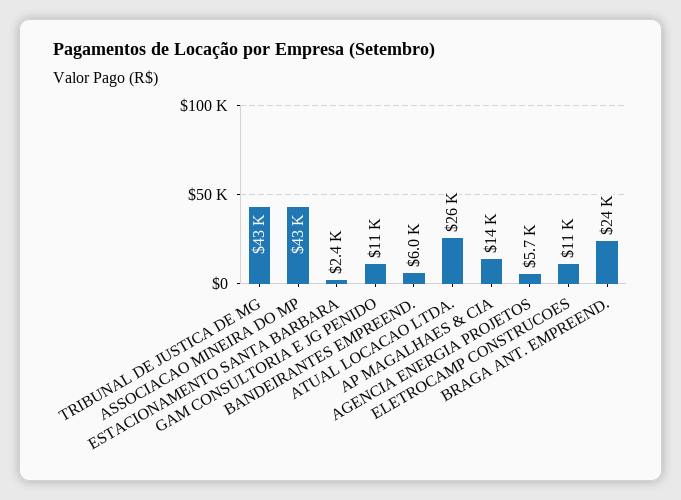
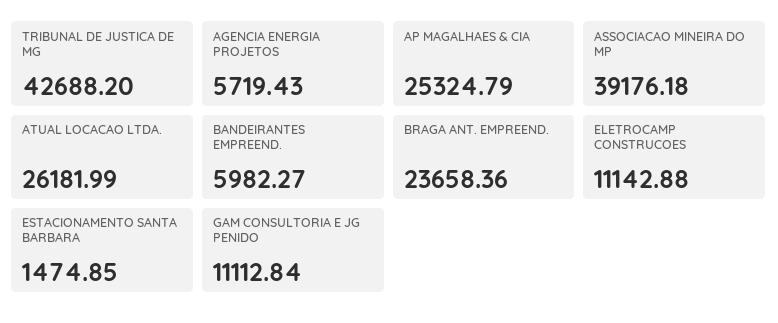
ASSOCIACAO MINEIRA DO MP: 43000 -> 39176.18
ESTACIONAMENTO SANTA BARBARA: 2400 -> 1474.85
AP MAGALHAES & CIA: 14000 -> 25324.79

